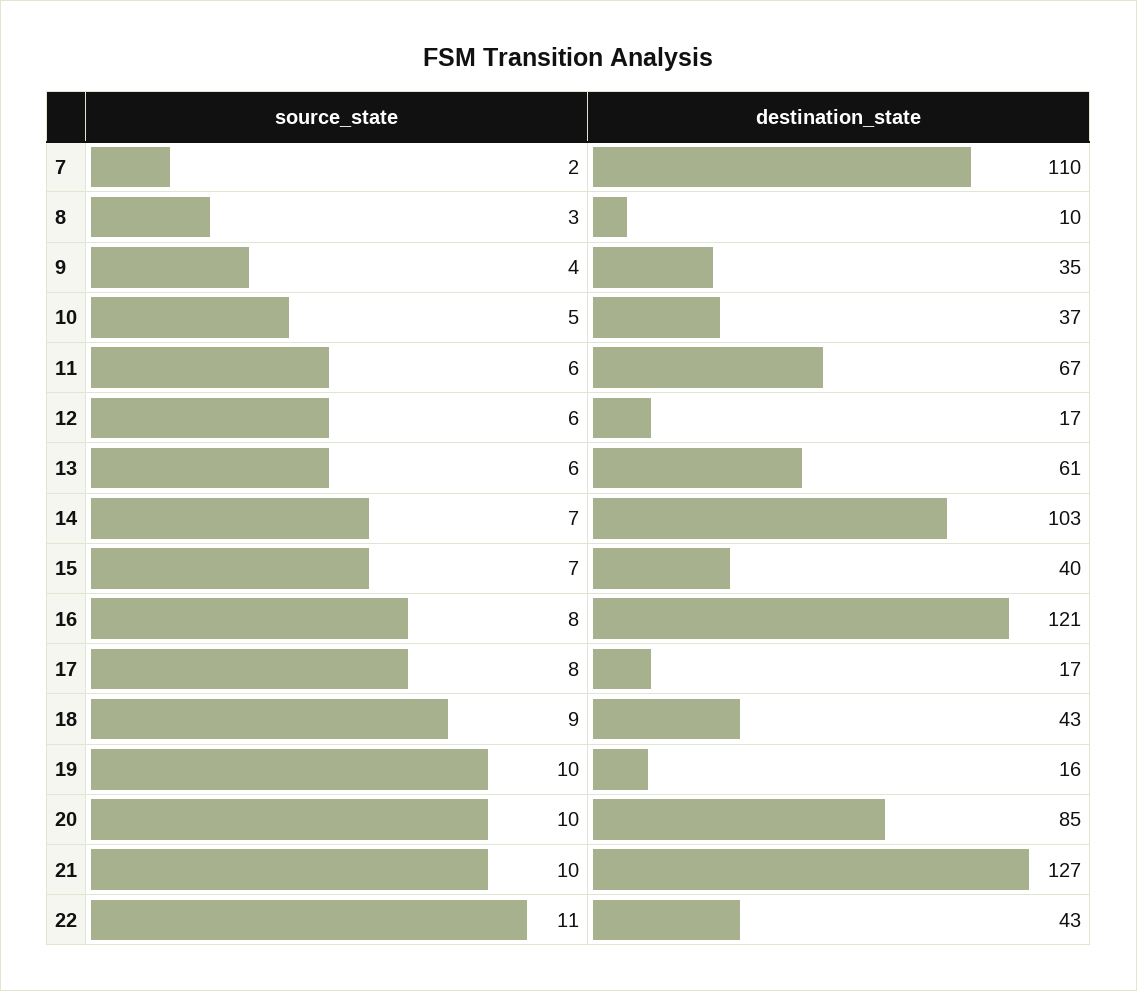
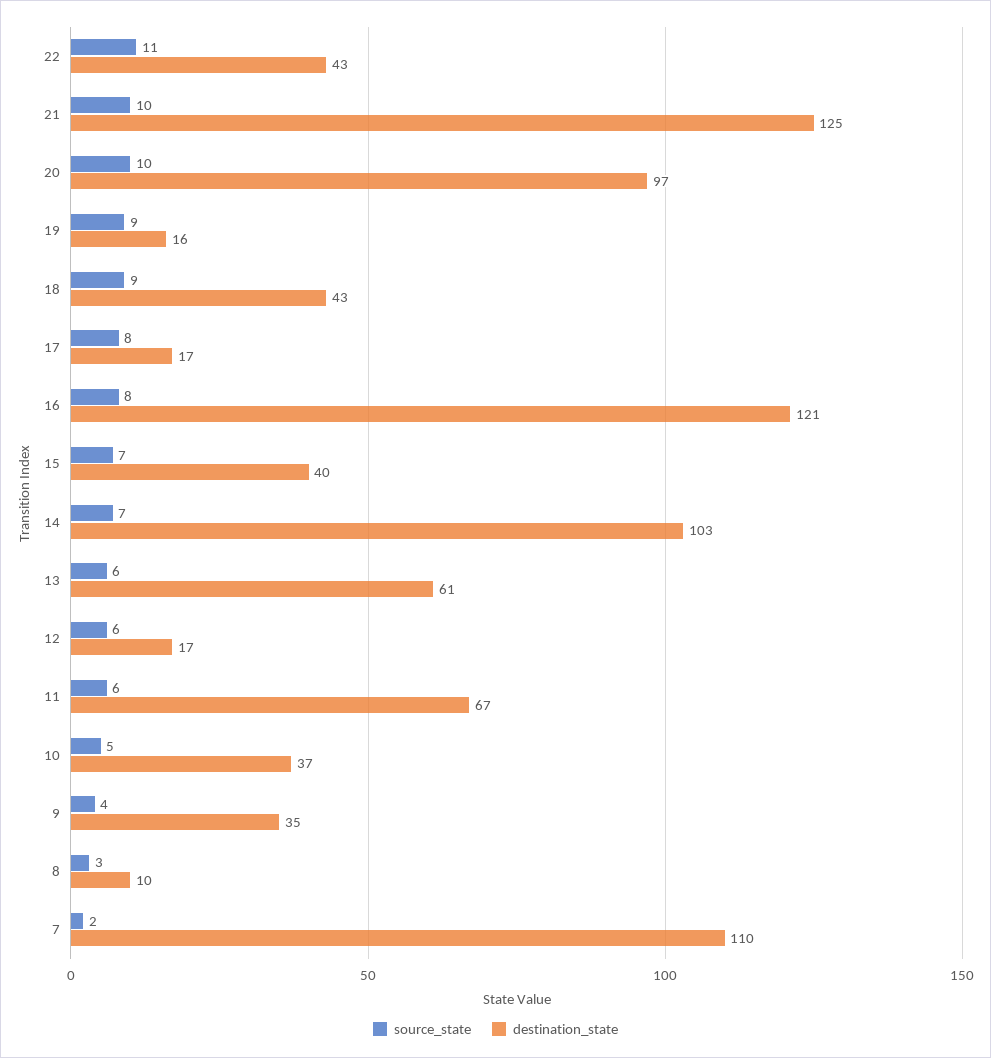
source_state, 19: 10 -> 9
destination_state, 20: 85 -> 97
destination_state, 21: 127 -> 125

